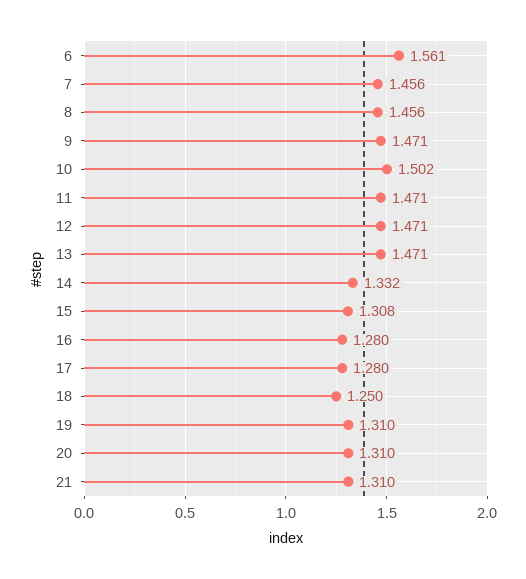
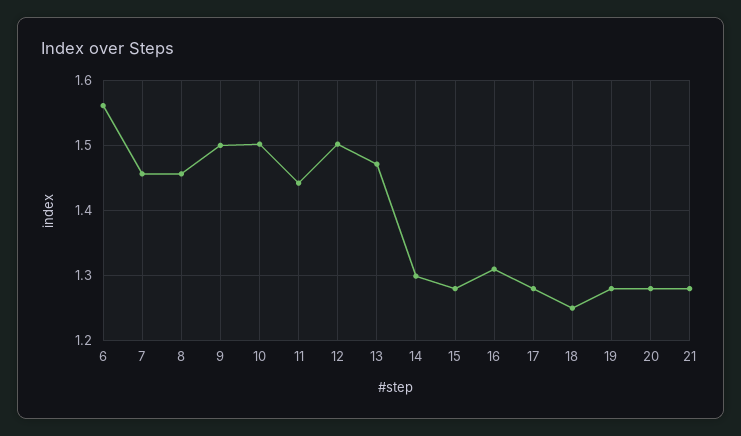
9: 1.471 -> 1.5
11: 1.471 -> 1.44
12: 1.471 -> 1.5
14: 1.332 -> 1.3
15: 1.308 -> 1.28
16: 1.28 -> 1.31
19: 1.31 -> 1.28
20: 1.31 -> 1.28
21: 1.31 -> 1.28

